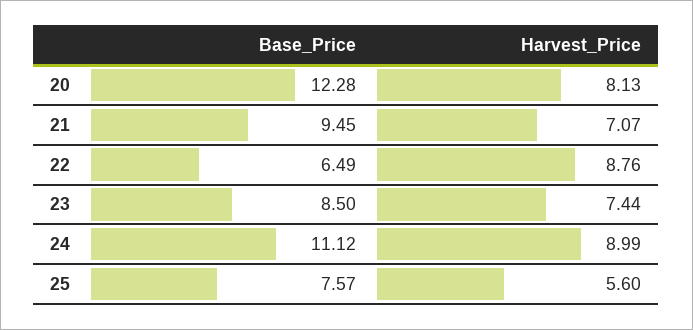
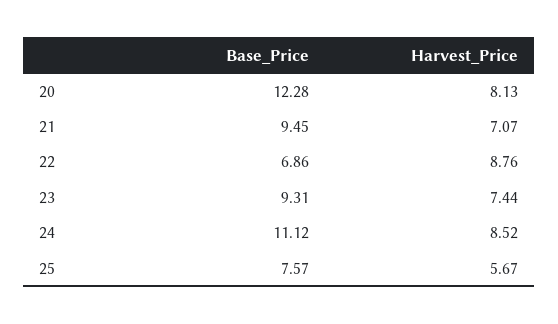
Base_Price, 22: 6.49 -> 6.86
Base_Price, 23: 8.5 -> 9.31
Harvest_Price, 24: 8.99 -> 8.52
Harvest_Price, 25: 5.6 -> 5.67

